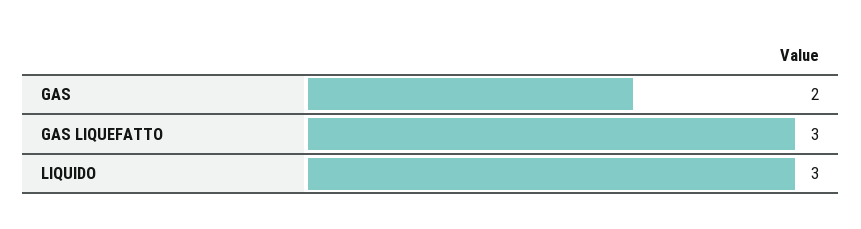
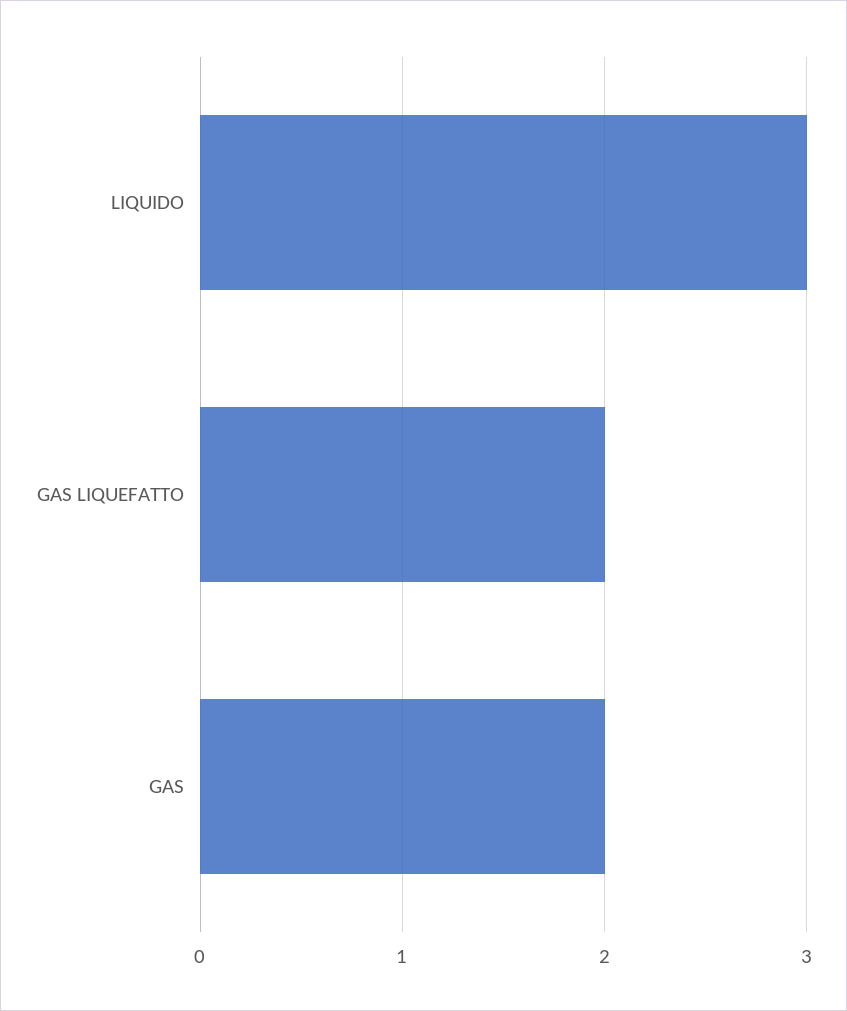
GAS LIQUEFATTO: 3 -> 2

